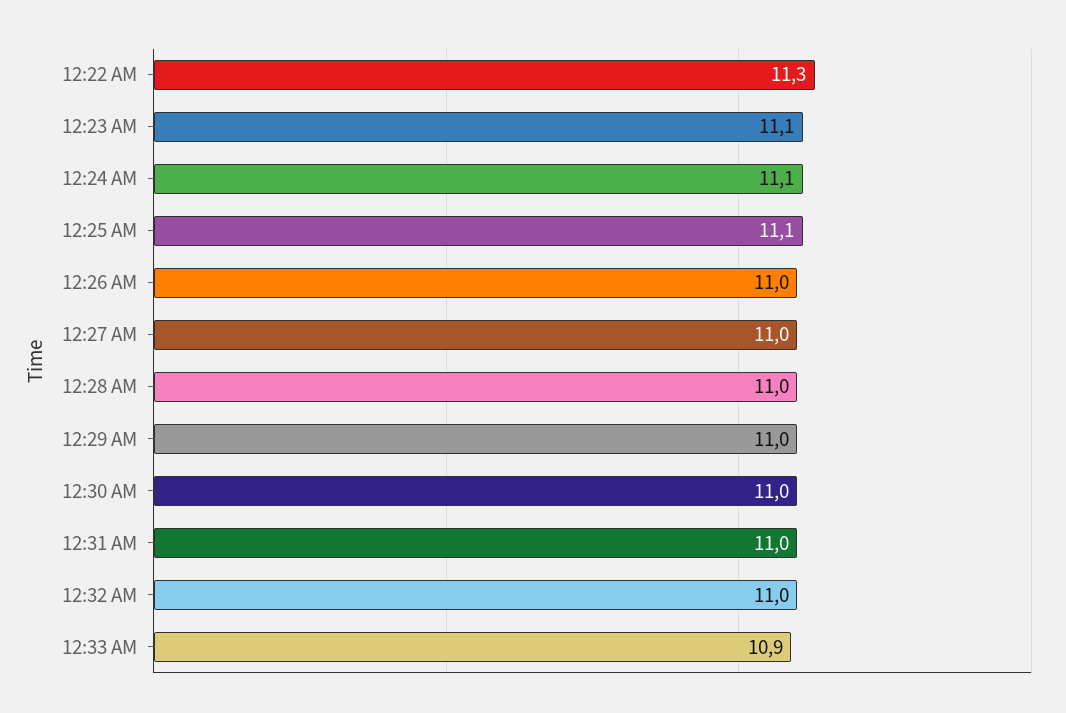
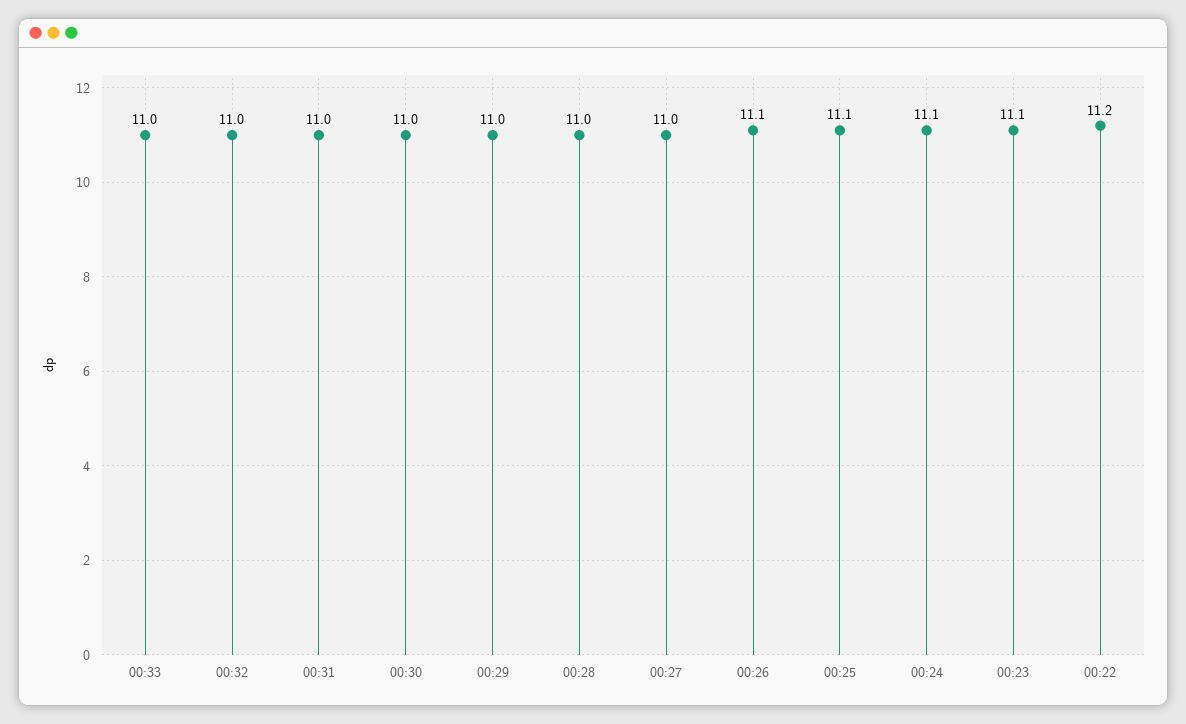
12:22 AM: 11.3 -> 11.2
12:26 AM: 11 -> 11.1
12:33 AM: 10.9 -> 11

